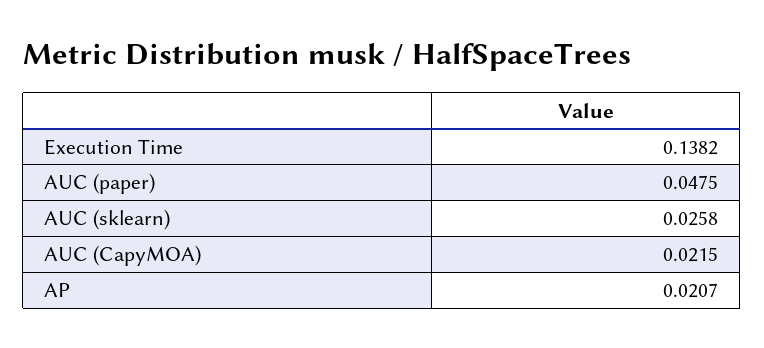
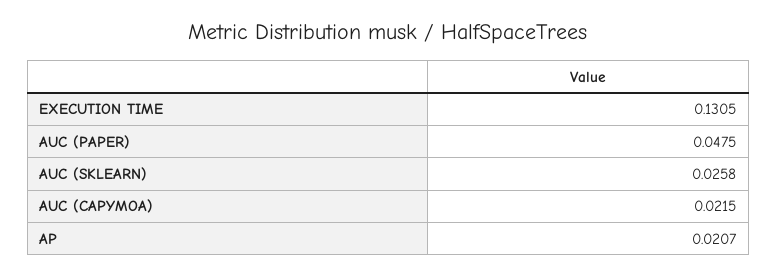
Execution Time: 0.1382 -> 0.1305

